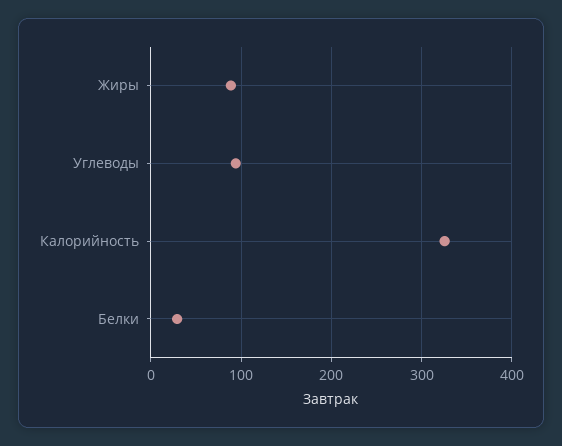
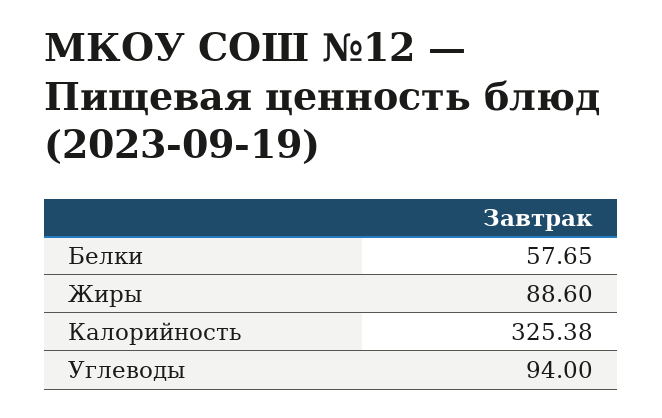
Белки: 30 -> 57.65

